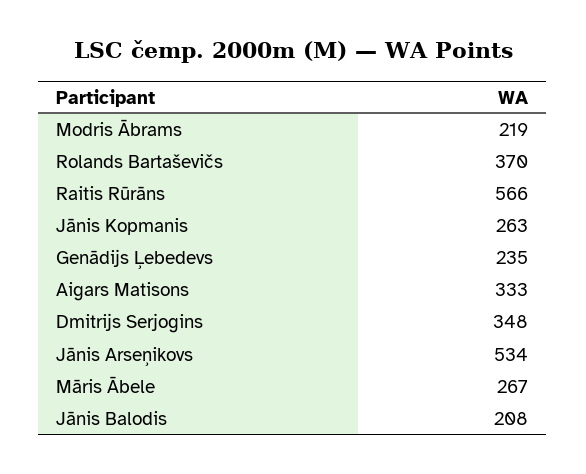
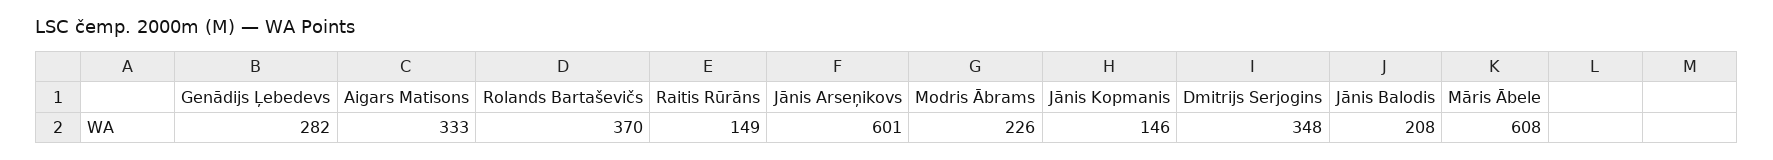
Modris Ābrams: 219 -> 226
Raitis Rūrāns: 566 -> 149
Jānis Kopmanis: 263 -> 146
Genādijs Ļebedevs: 235 -> 282
Jānis Arseņikovs: 534 -> 601
Māris Ābele: 267 -> 608

